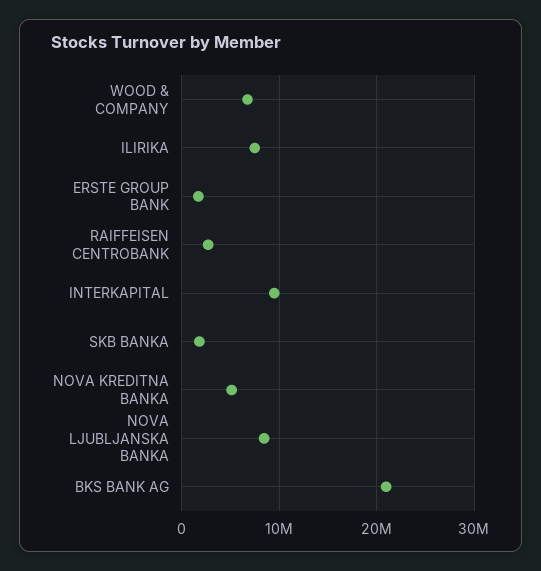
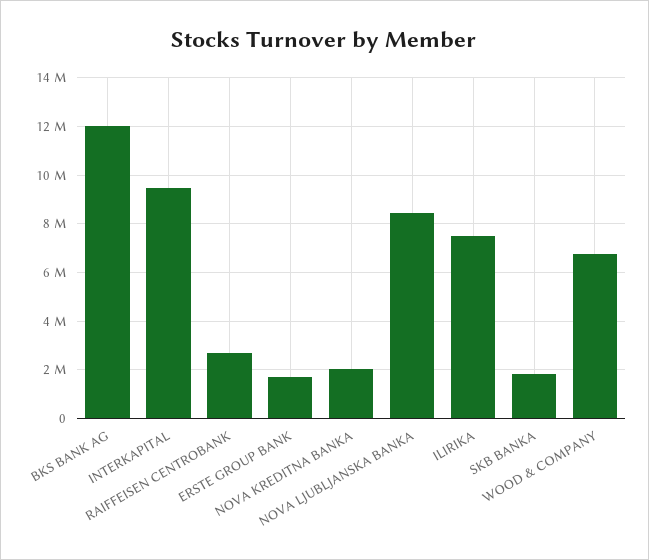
NOVA KREDITNA BANKA: 5000000 -> 2000000
BKS BANK AG: 21000000 -> 12000000

